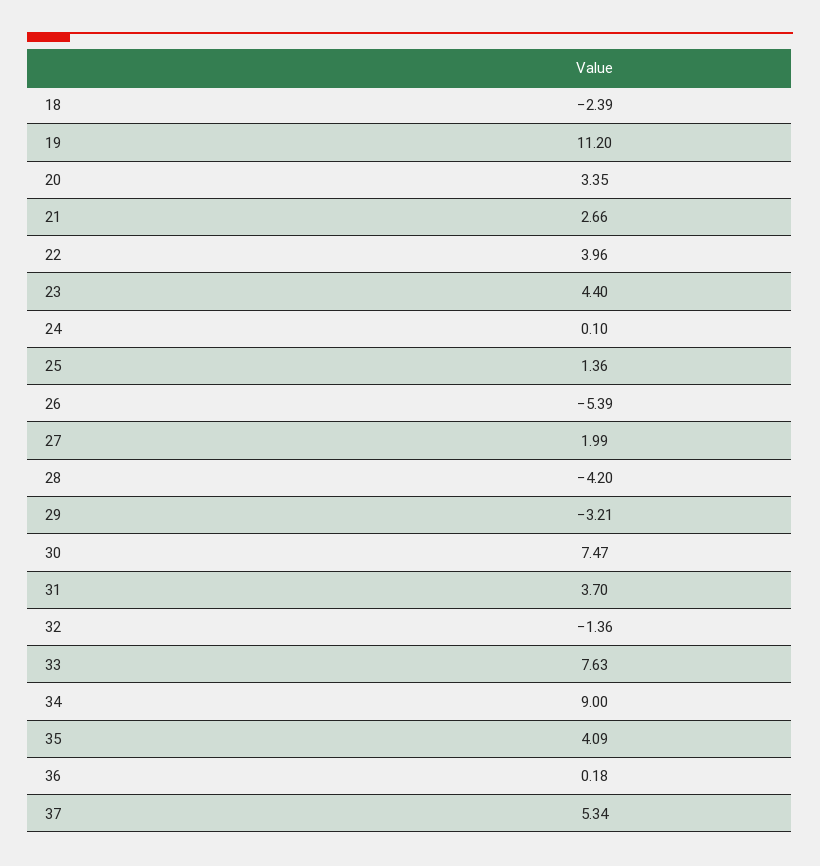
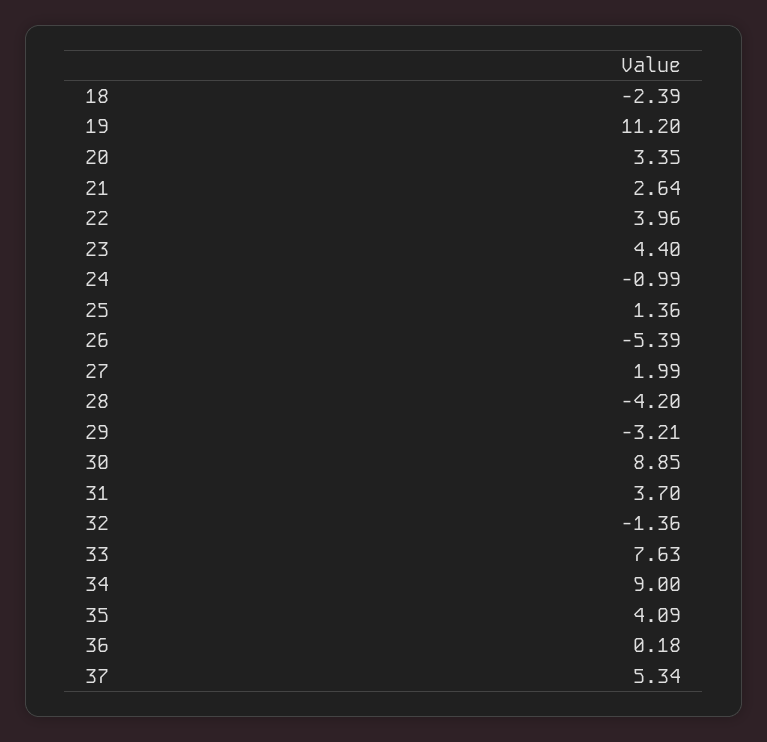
21: 2.66 -> 2.64
24: 0.1 -> -0.99
30: 7.47 -> 8.85

